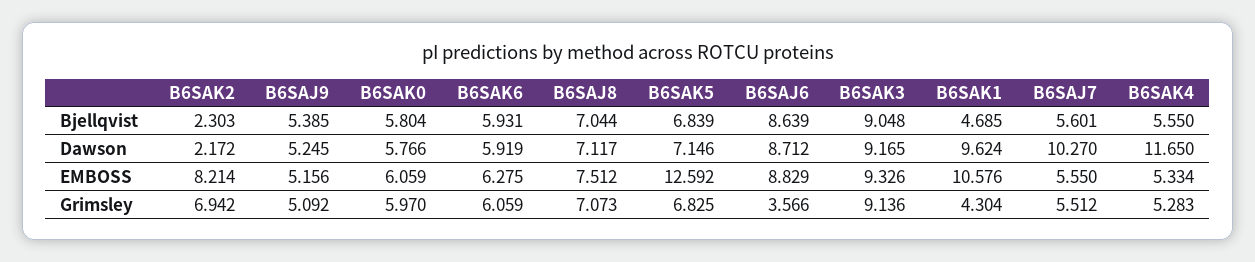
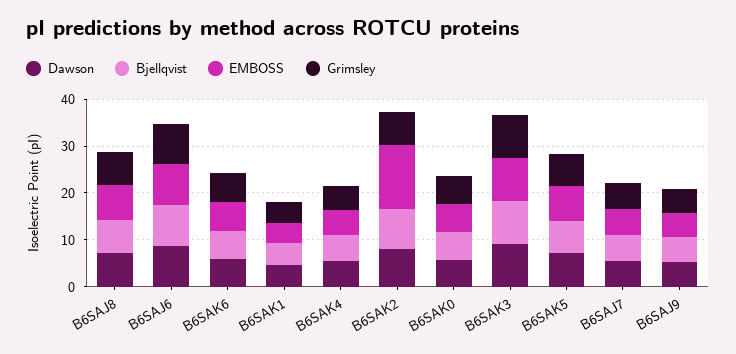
Bjellqvist, B6SAK2: 2.303 -> 8
Dawson, B6SAK2: 2.172 -> 8
Dawson, B6SAK1: 9.624 -> 4
Dawson, B6SAJ7: 10.27 -> 6
Dawson, B6SAK4: 11.65 -> 6
EMBOSS, B6SAK2: 8.214 -> 14
EMBOSS, B6SAK5: 12.592 -> 8
EMBOSS, B6SAK1: 10.576 -> 4
Grimsley, B6SAJ6: 3.566 -> 8

